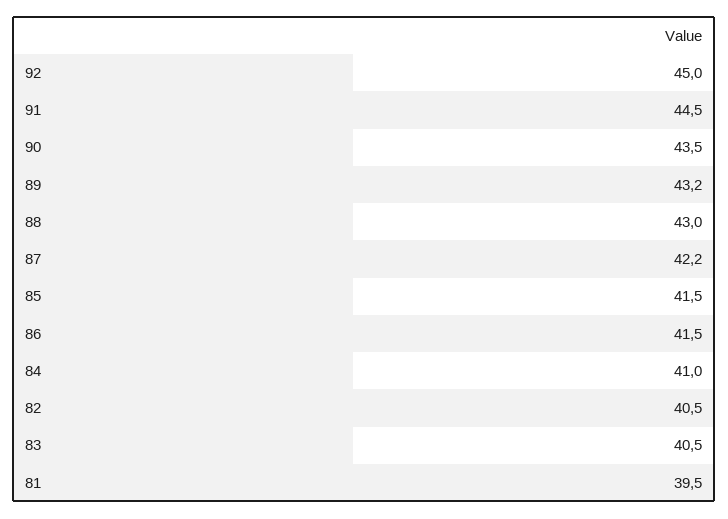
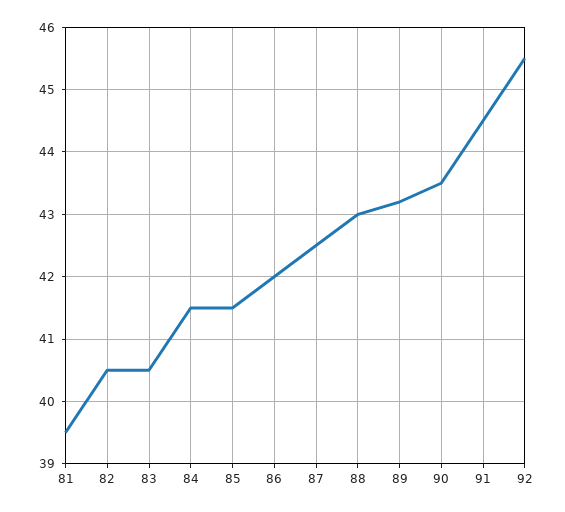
92: 45 -> 45.5
87: 42.2 -> 42.5
86: 41.5 -> 42
84: 41 -> 41.5

